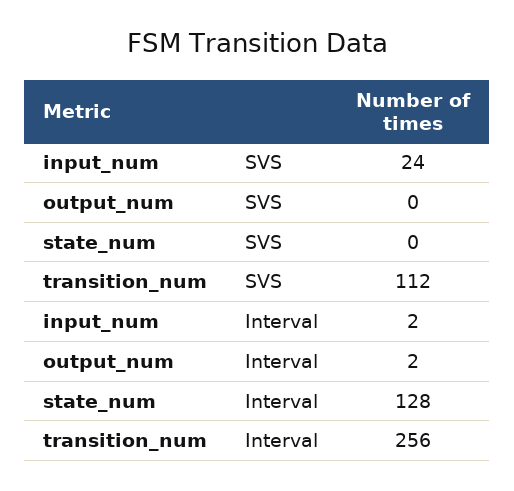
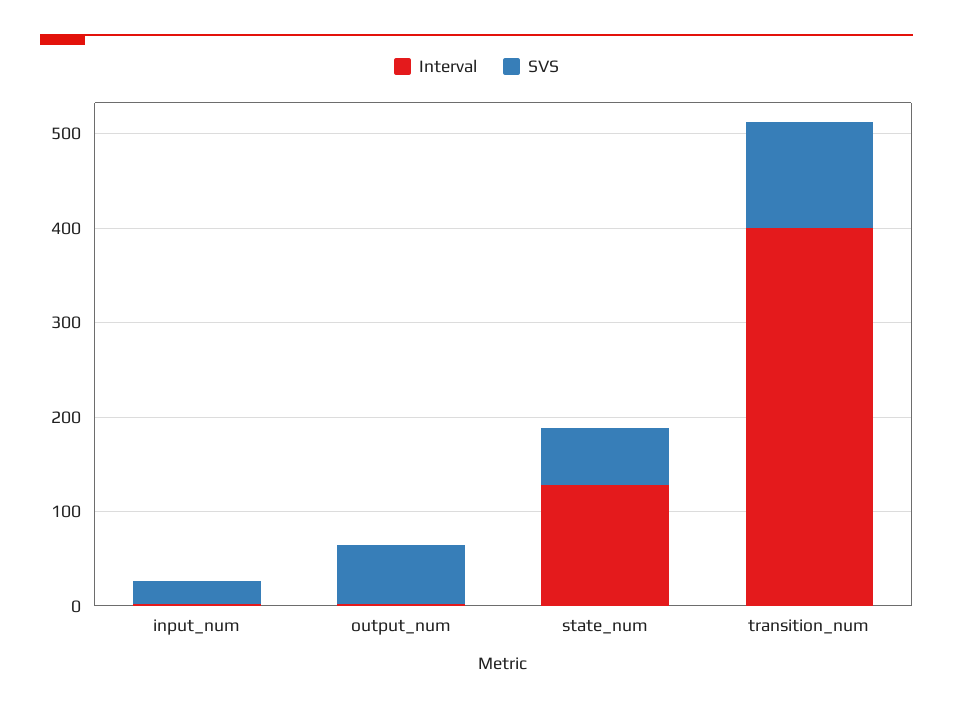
SVS, output_num: 0 -> 60
SVS, state_num: 0 -> 60
Interval, transition_num: 256 -> 400

